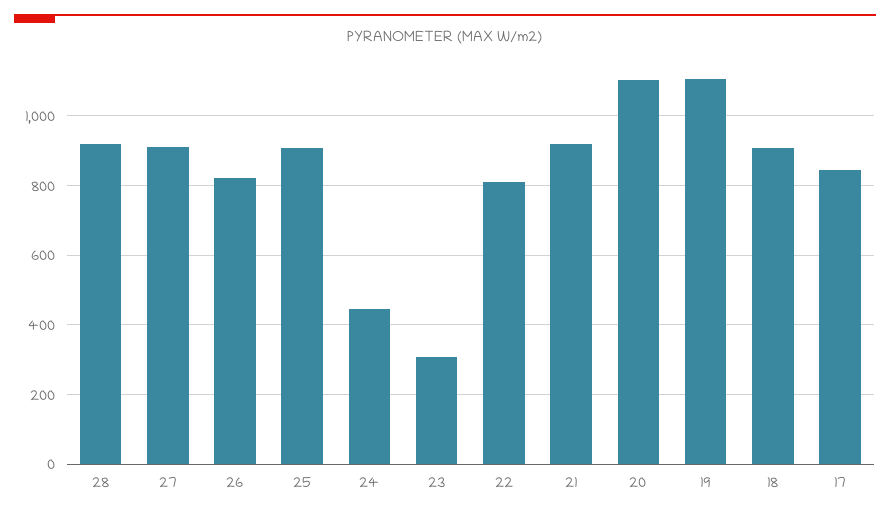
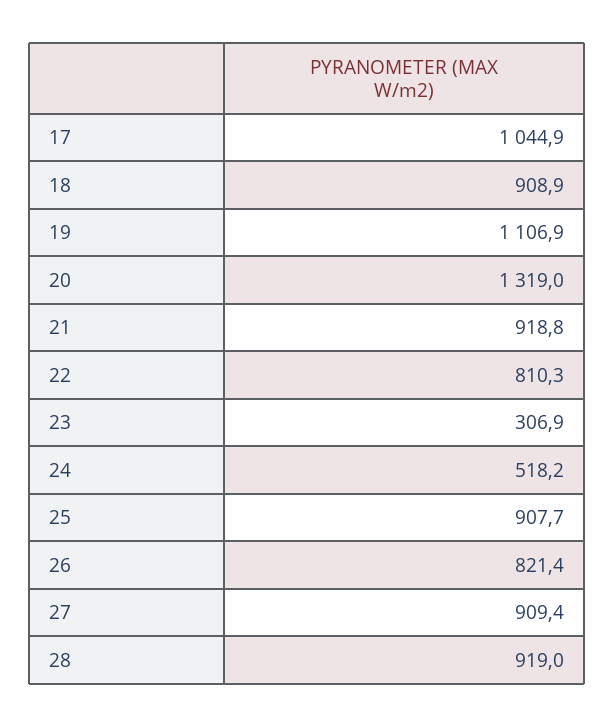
24: 440 -> 518.2
20: 1100 -> 1319
17: 840 -> 1044.9

